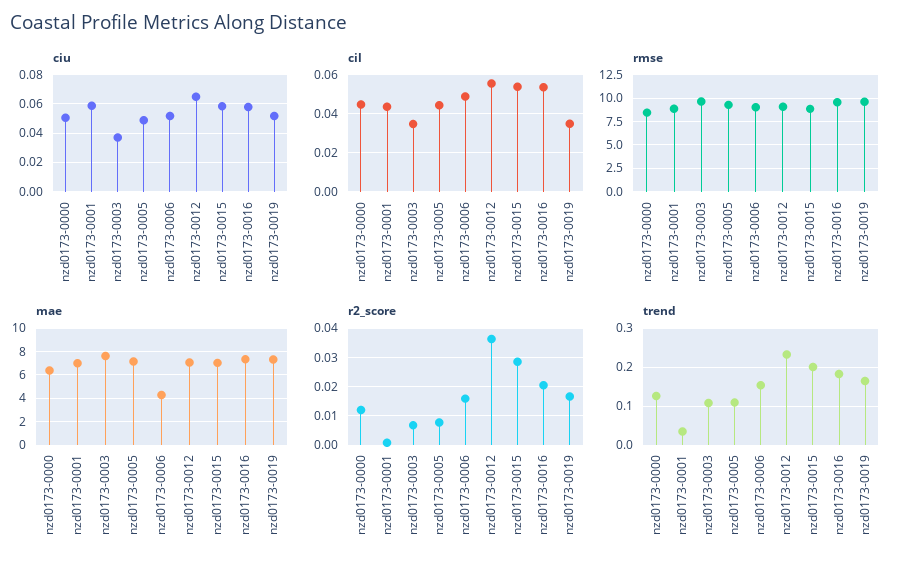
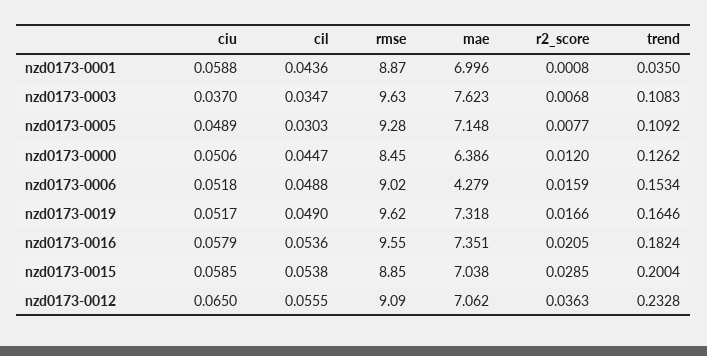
cil, nzd0173-0005: 0.045 -> 0.0303
cil, nzd0173-0019: 0.035 -> 0.049

